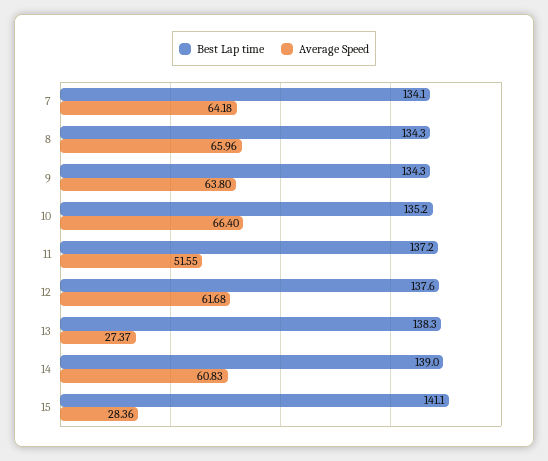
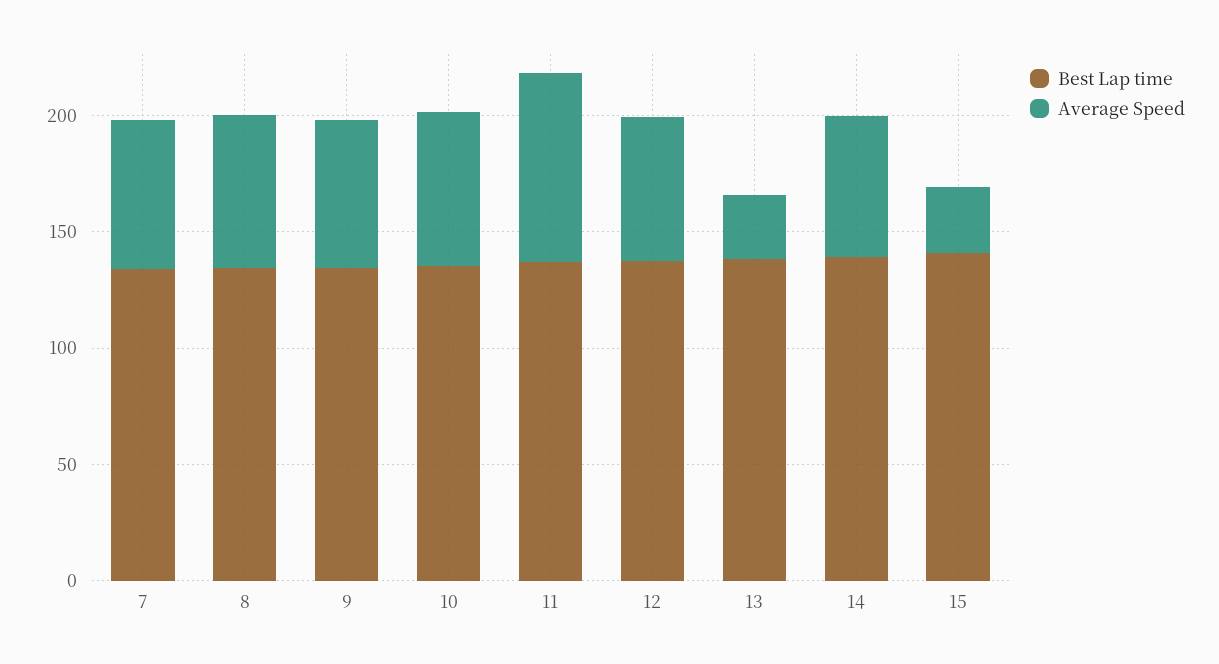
Average Speed, 11: 51.55 -> 80

